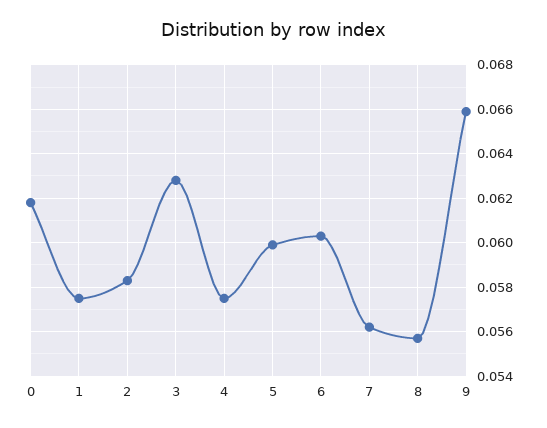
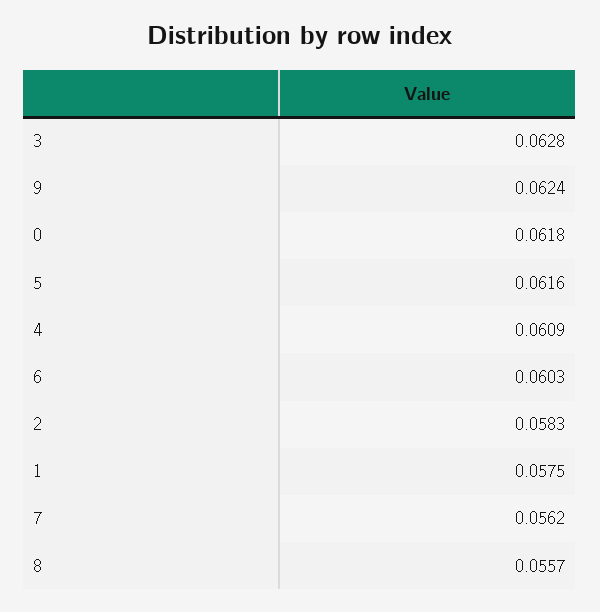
4: 0.0575 -> 0.0609
5: 0.06 -> 0.0616
9: 0.066 -> 0.0624

